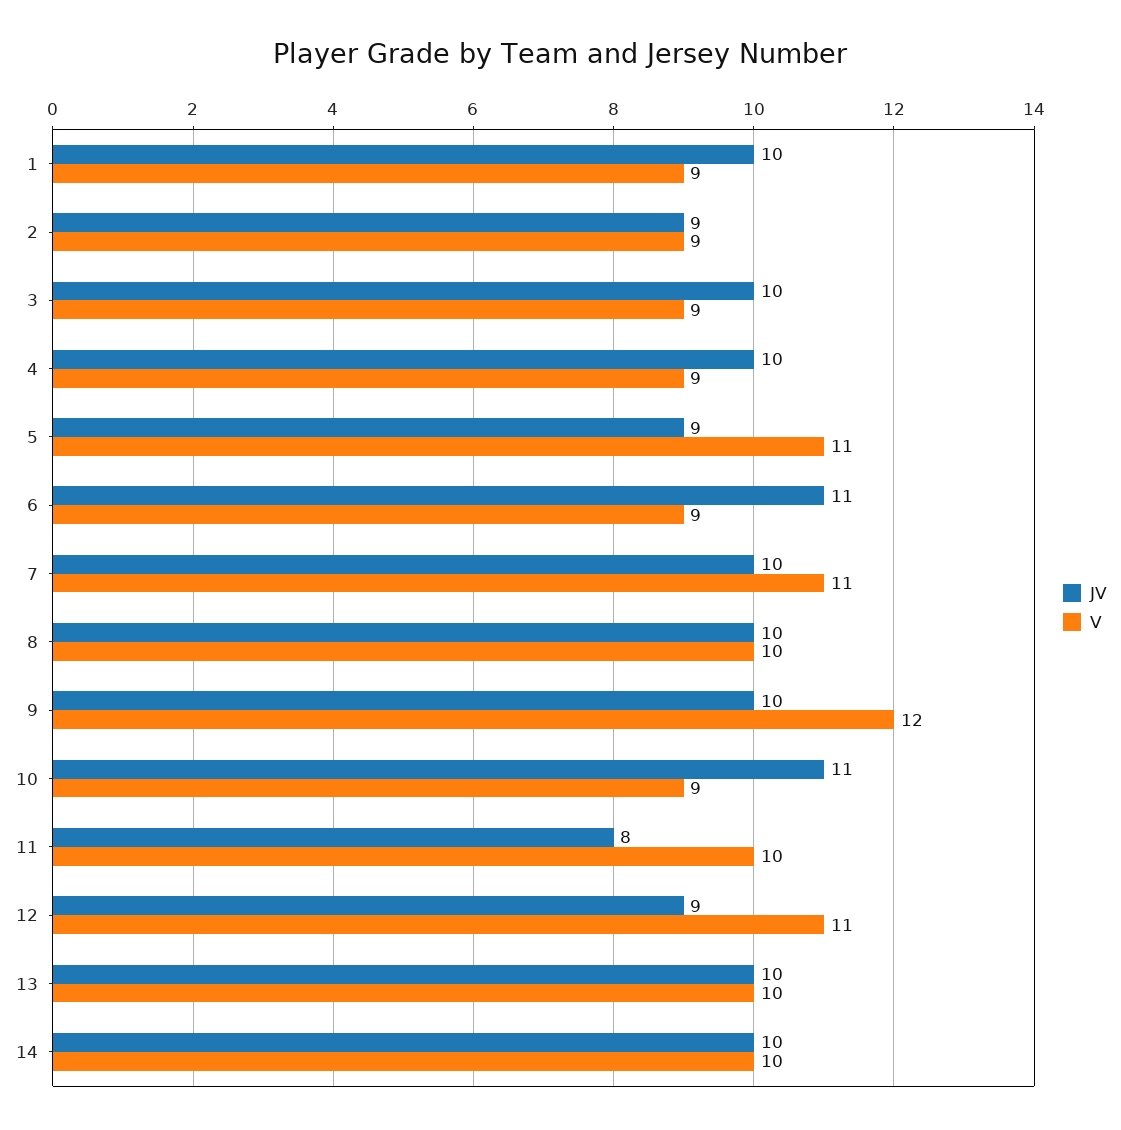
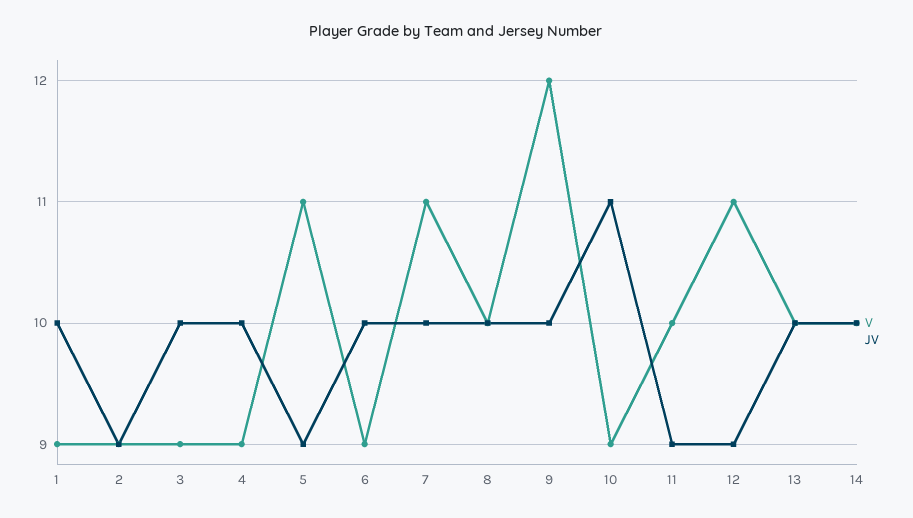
JV, 6: 11 -> 10
JV, 11: 8 -> 9

